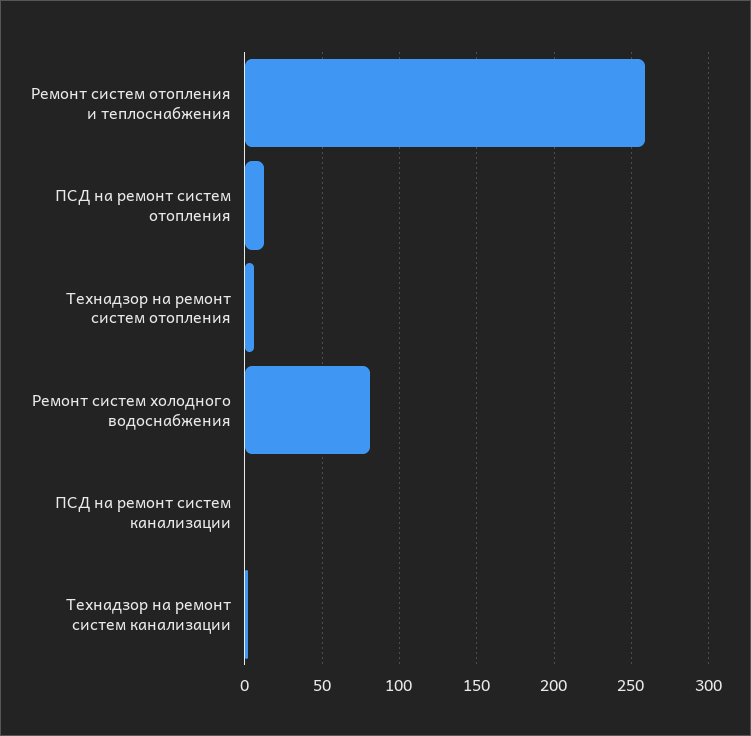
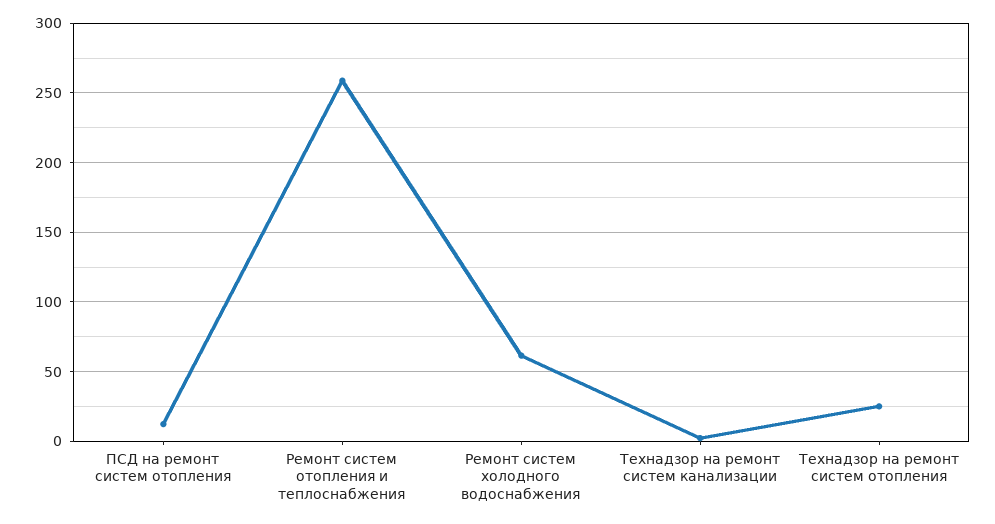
Технадзор на ремонт систем отопления: 5 -> 25
Ремонт систем холодного водоснабжения: 80 -> 60
ПСД на ремонт систем канализации: 0 -> none

